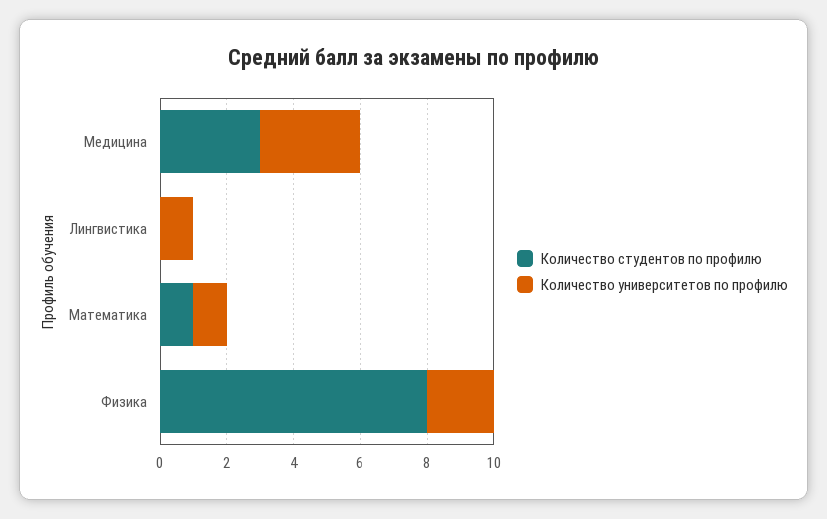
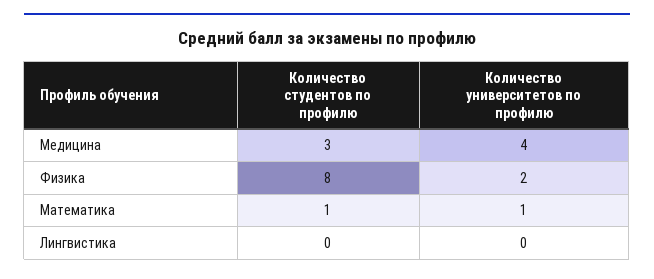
Количество университетов по профилю, Медицина: 3 -> 4
Количество университетов по профилю, Лингвистика: 1 -> 0

